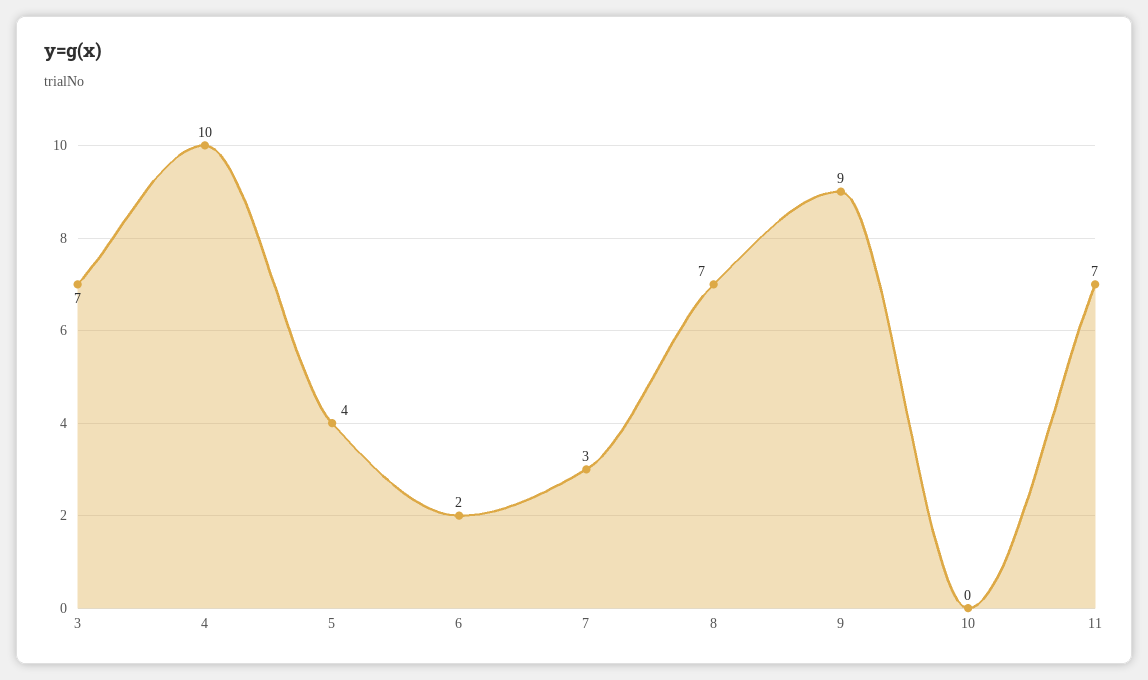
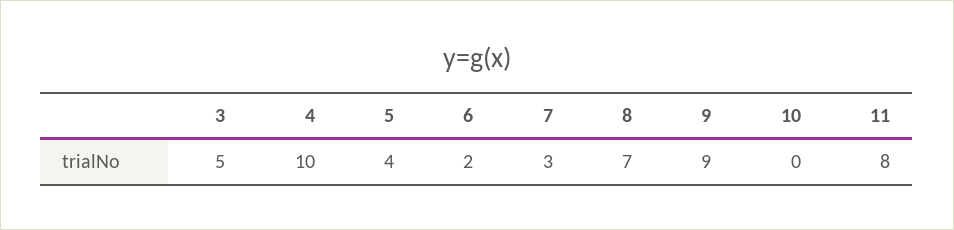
3: 7 -> 5
11: 7 -> 8

